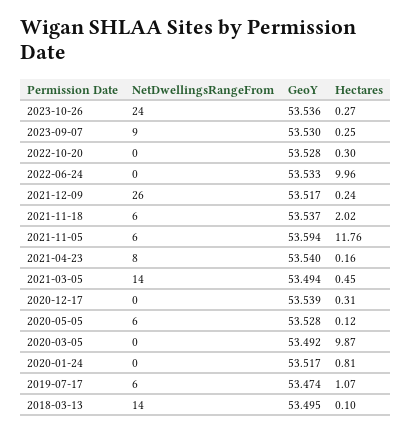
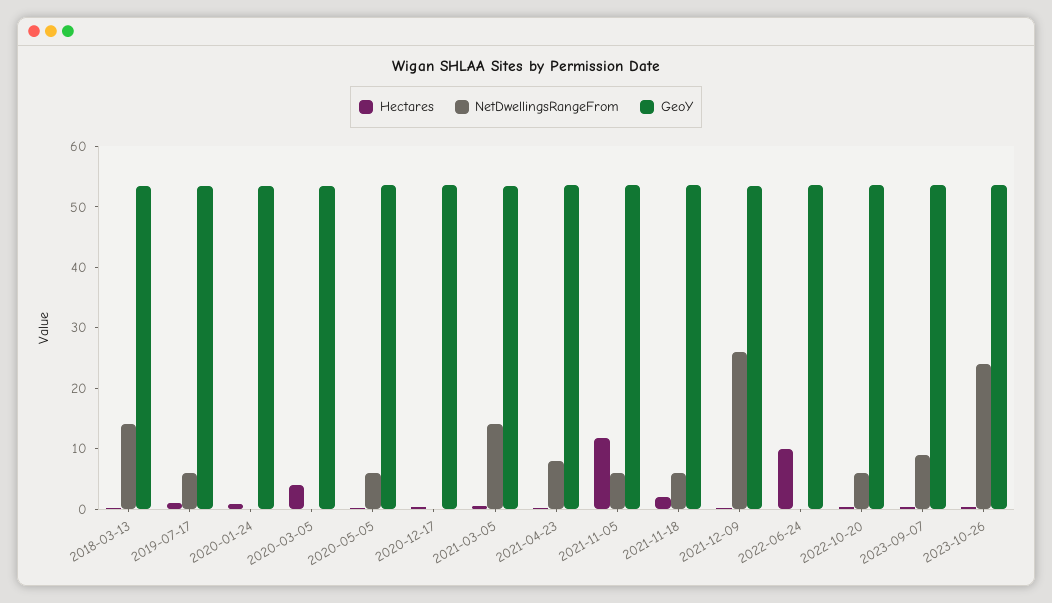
NetDwellingsRangeFrom, 2022-10-20: 0 -> 6
Hectares, 2020-03-05: 9.87 -> 4

